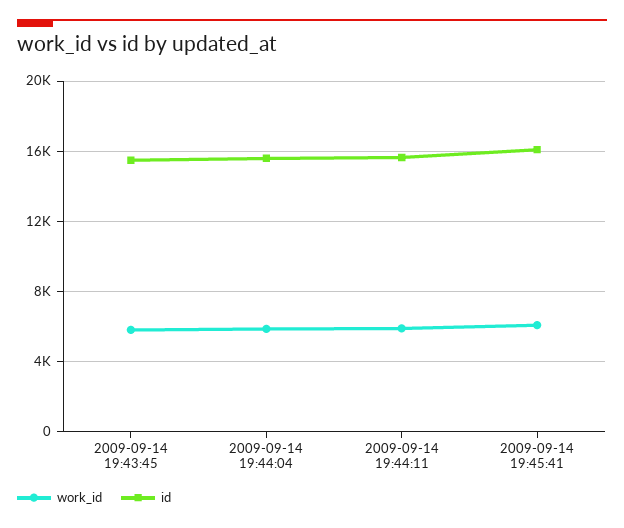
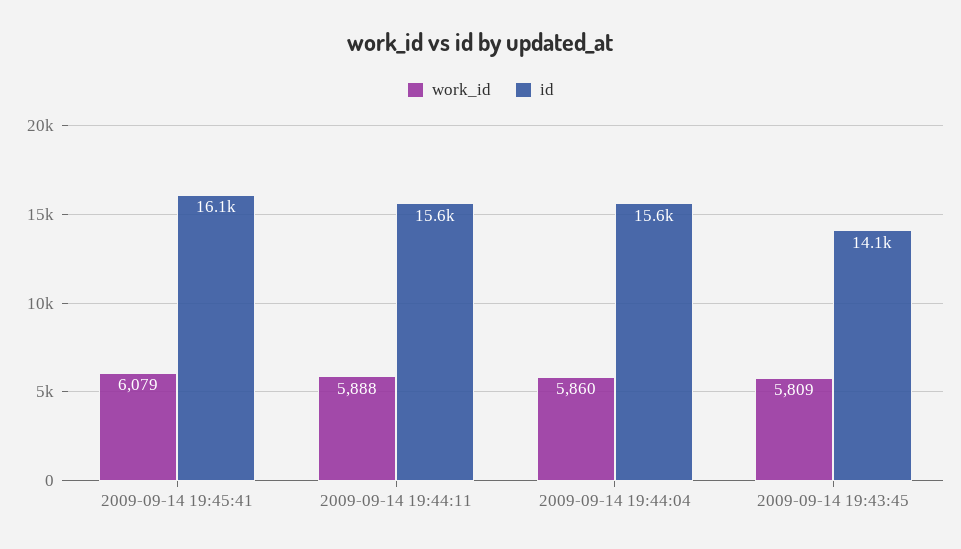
id, 2009-09-14 19:43:45: 15500 -> 14100

